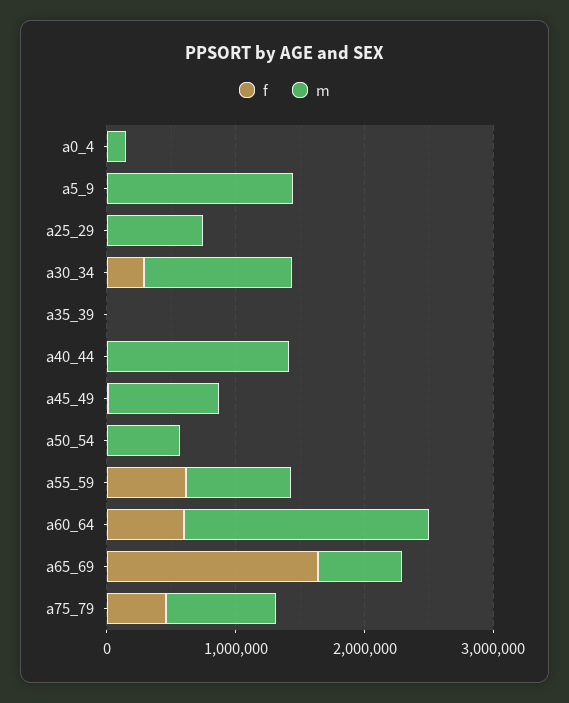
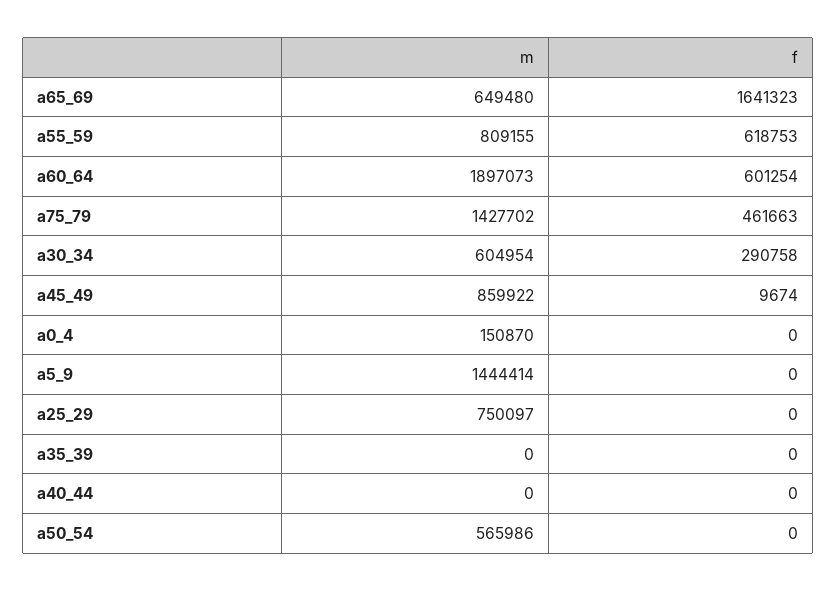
m, a30_34: 1200000 -> 604954
m, a40_44: 1400000 -> 0
m, a75_79: 800000 -> 1427702

